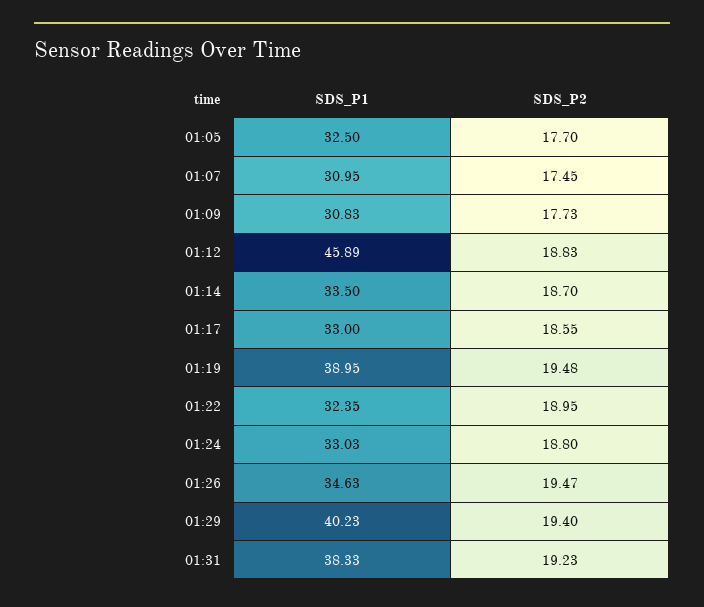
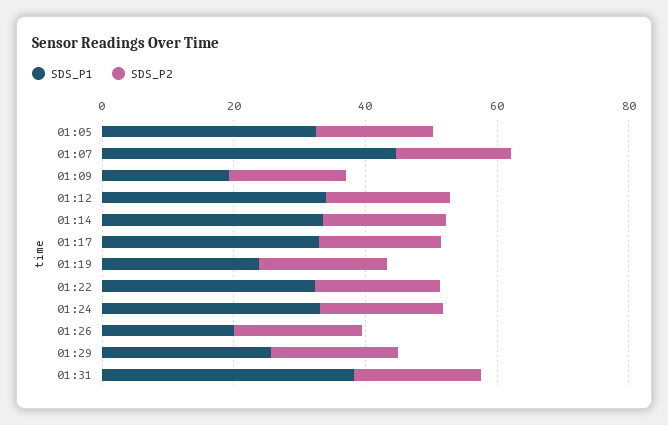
SDS_P1, 01:07: 30.95 -> 45
SDS_P1, 01:09: 30.83 -> 20
SDS_P1, 01:12: 45.89 -> 35
SDS_P1, 01:19: 38.95 -> 25
SDS_P1, 01:26: 34.63 -> 20
SDS_P1, 01:29: 40.23 -> 25

